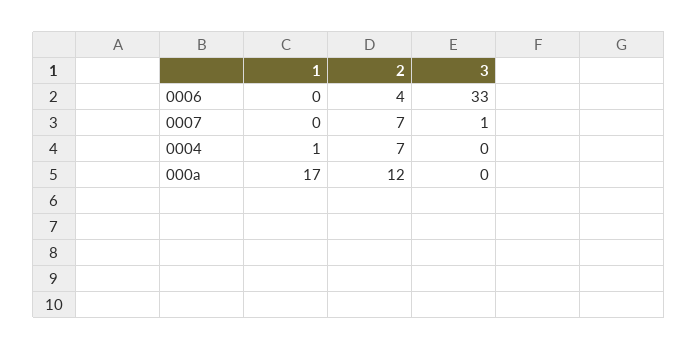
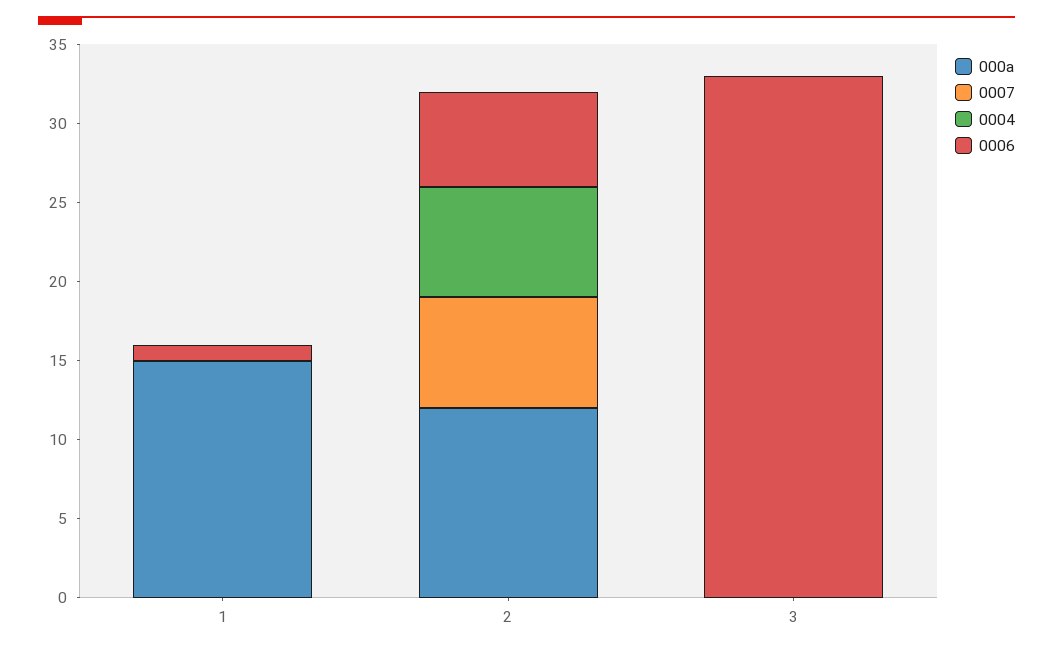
0006, 1: 0 -> 1
0006, 2: 4 -> 6
0007, 3: 1 -> 0
0004, 1: 1 -> 0
000a, 1: 17 -> 15

